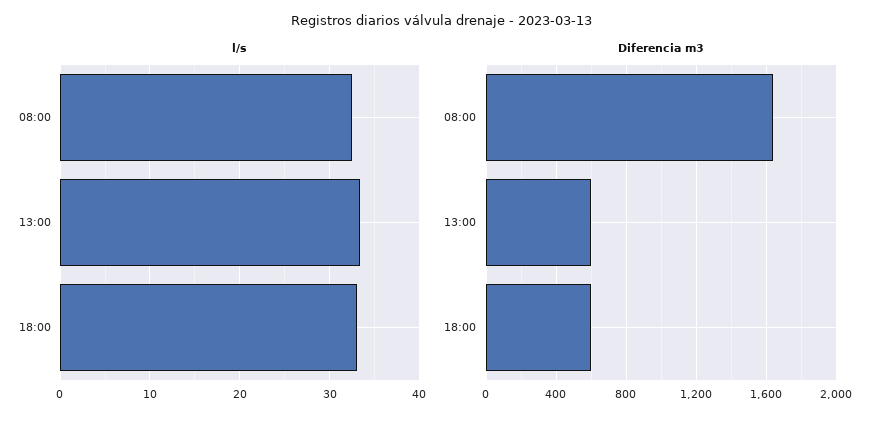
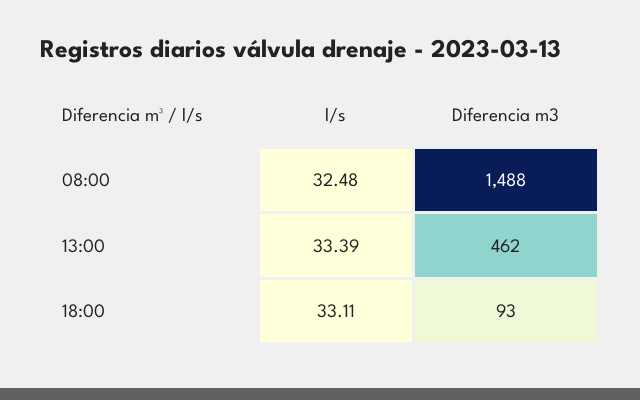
Diferencia m3, 08:00: 1650 -> 1488
Diferencia m3, 13:00: 600 -> 462
Diferencia m3, 18:00: 600 -> 93

